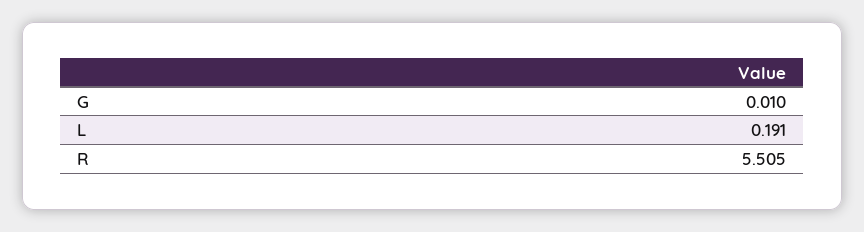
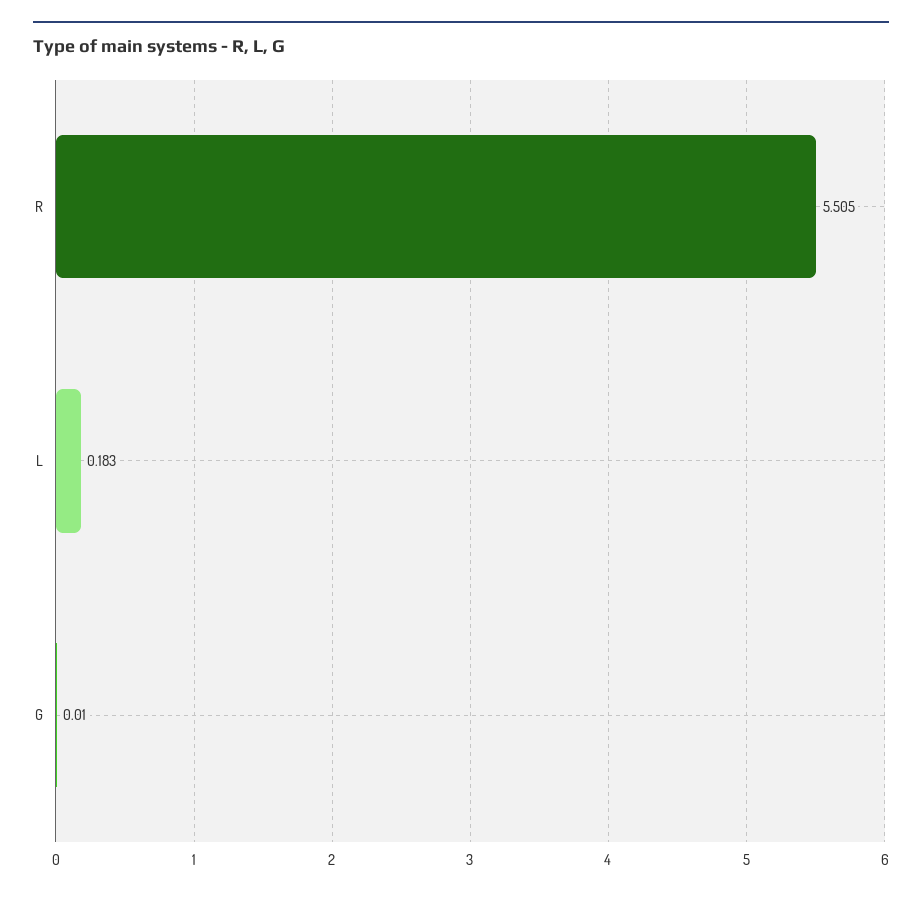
L: 0.191 -> 0.183

